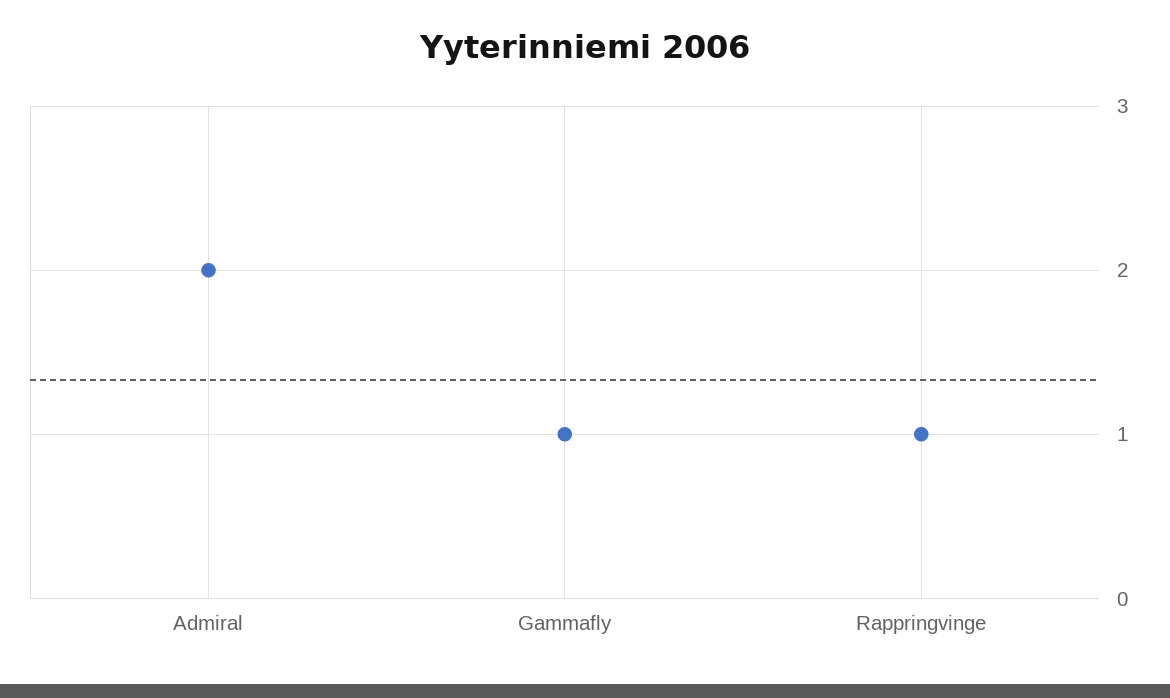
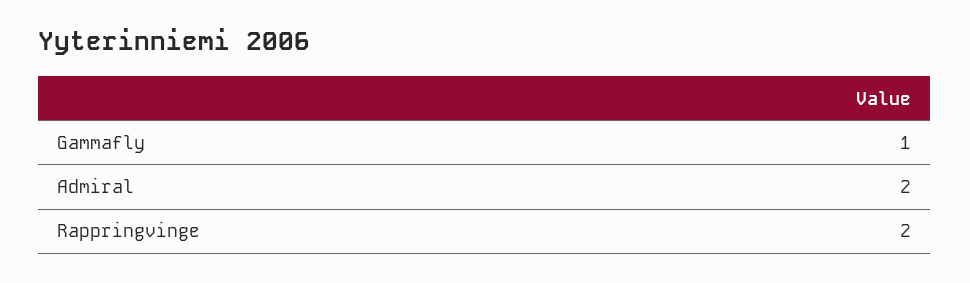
Rappringvinge: 1 -> 2

